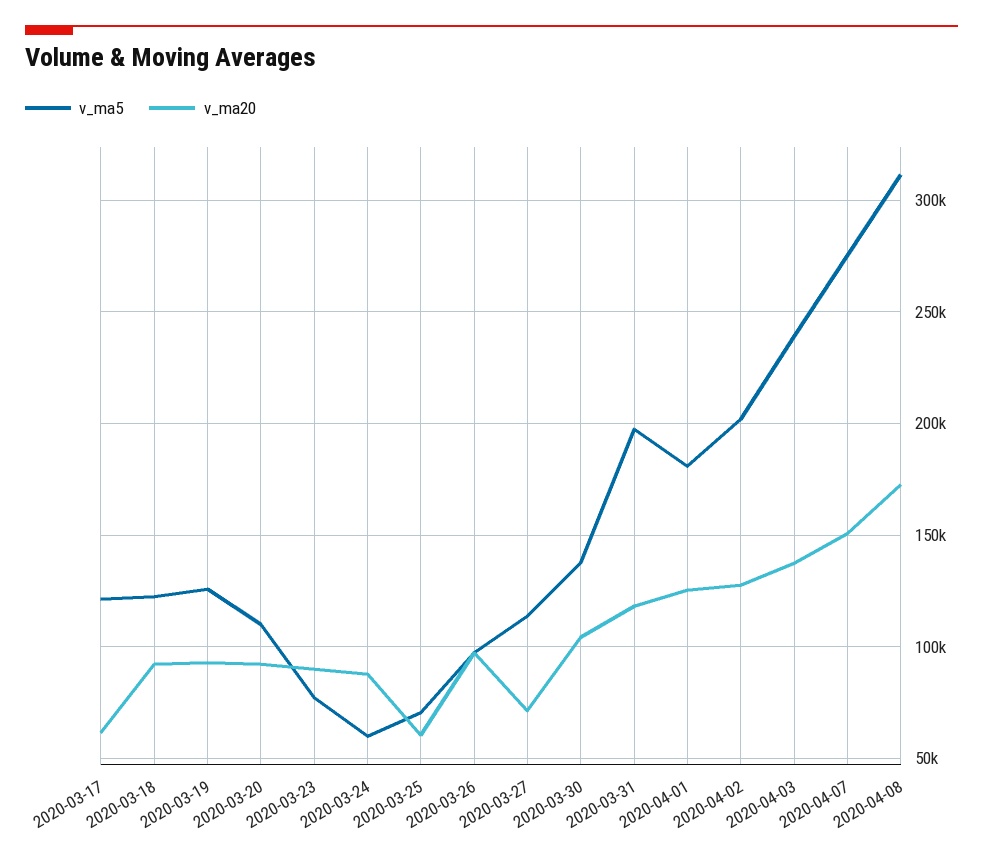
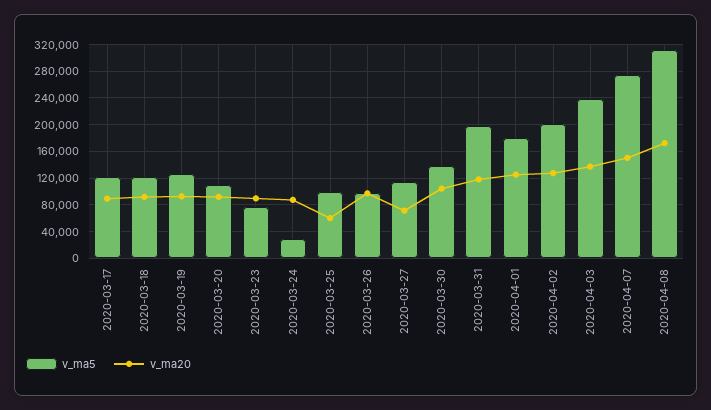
v_ma20, 2020-03-17: 60000 -> 90000
v_ma5, 2020-03-24: 60000 -> 30000
v_ma5, 2020-03-25: 70000 -> 100000

